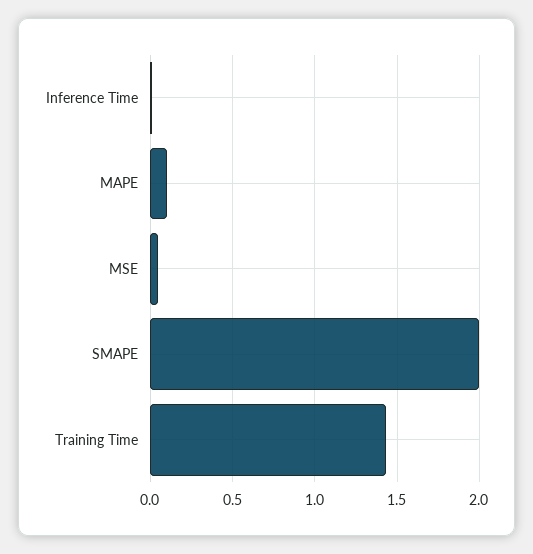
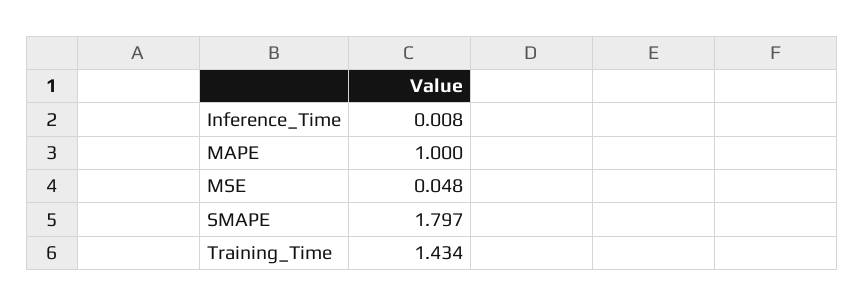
MAPE: 0.1 -> 1
SMAPE: 2 -> 1.797

